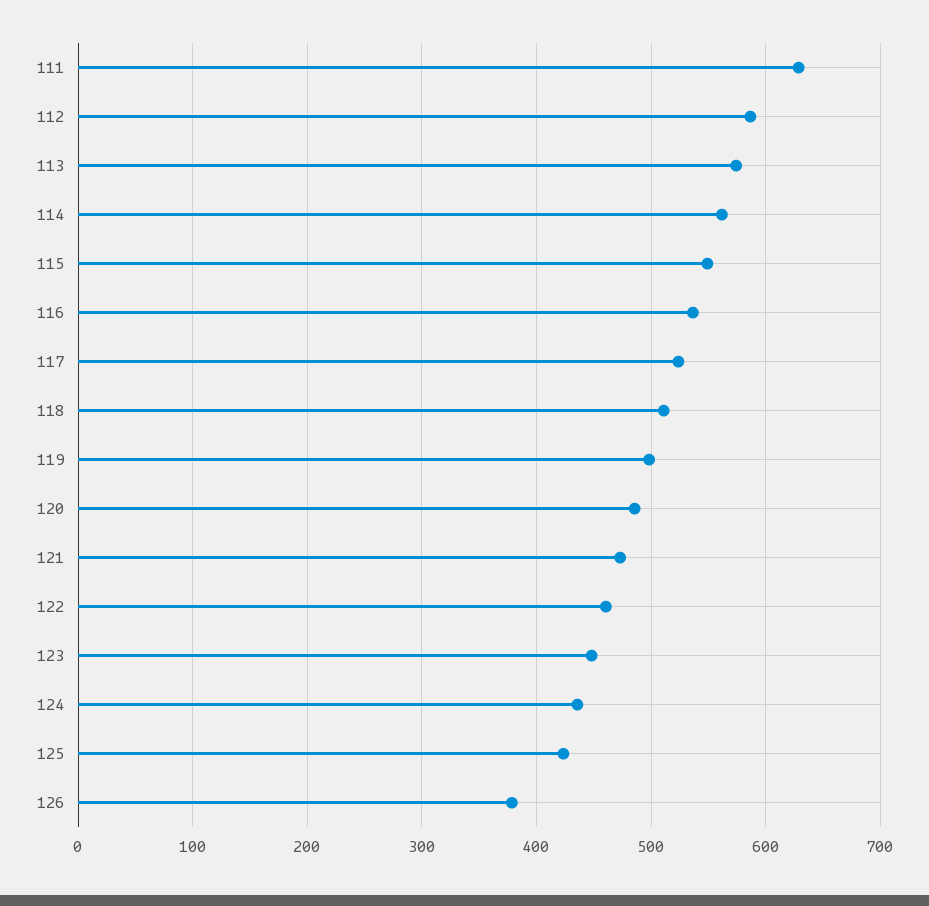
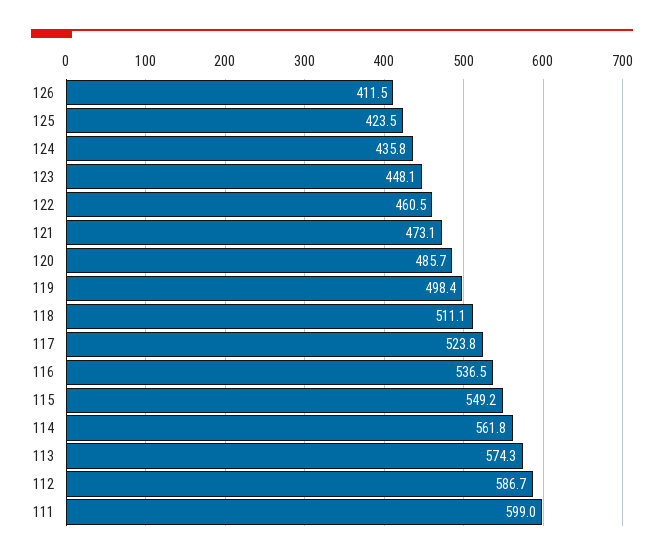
111: 630 -> 599
126: 380 -> 411.5

